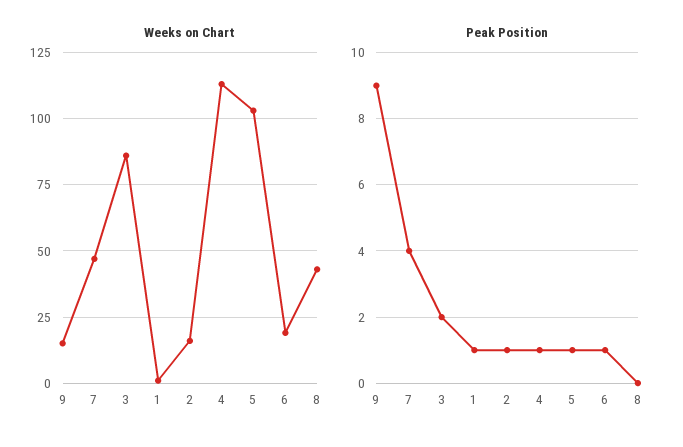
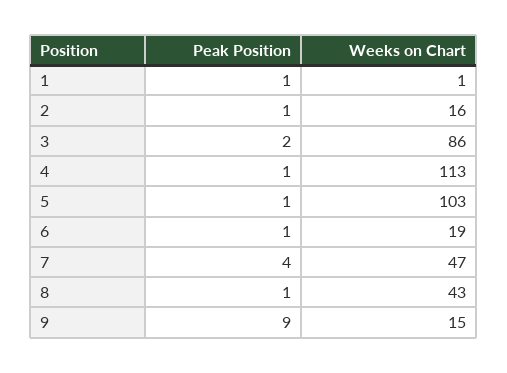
Peak Position, 8: 0 -> 1

